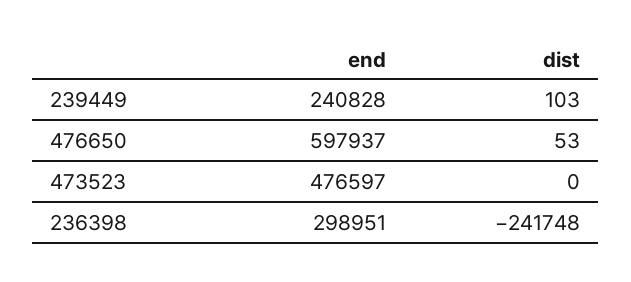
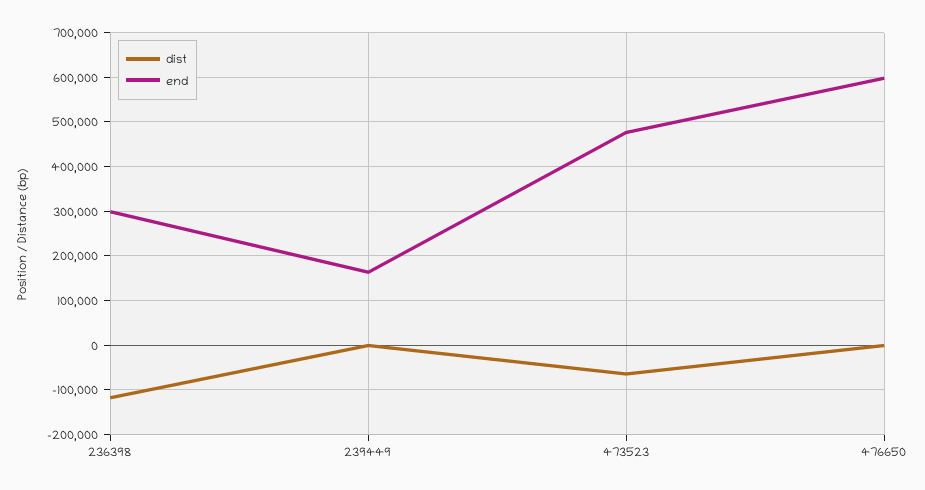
end, 239449: 240828 -> 160000
dist, 473523: 0 -> -60000
dist, 236398: -241748 -> -120000

